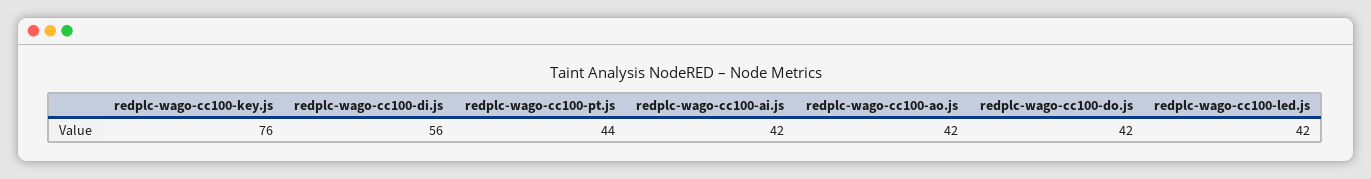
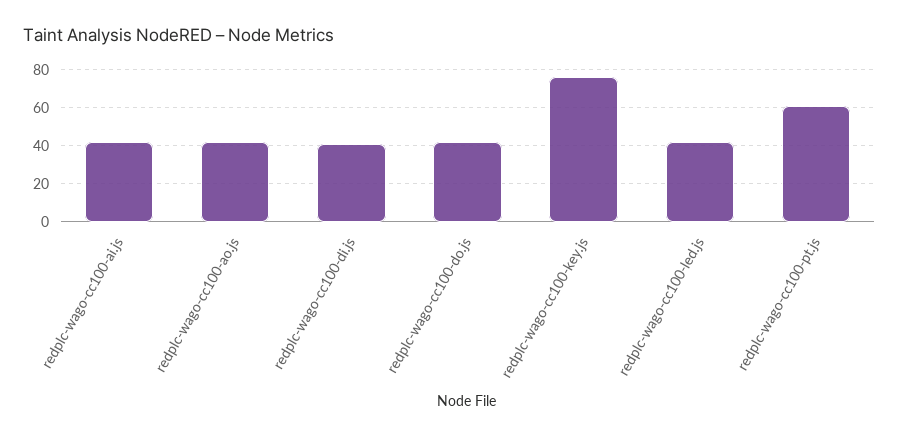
redplc-wago-cc100-di.js: 56 -> 40
redplc-wago-cc100-pt.js: 44 -> 60

